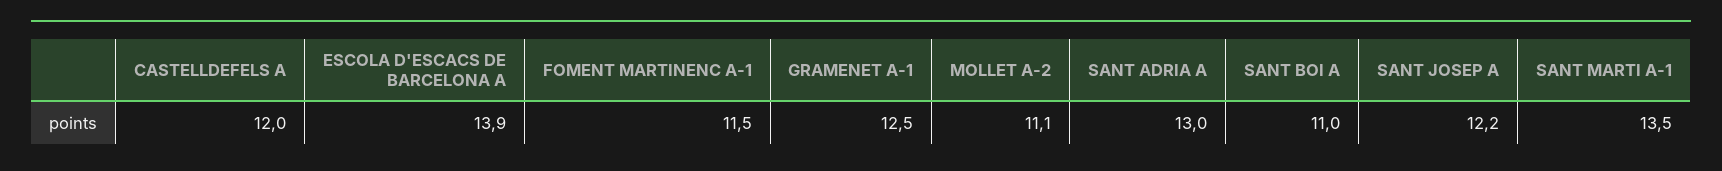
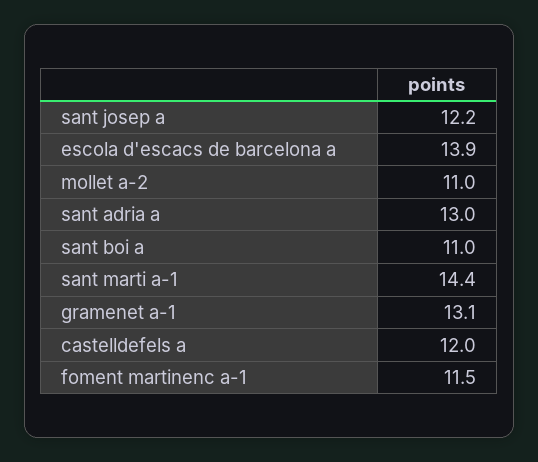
GRAMENET A-1: 12.5 -> 13.1
MOLLET A-2: 11.1 -> 11
SANT MARTI A-1: 13.5 -> 14.4

